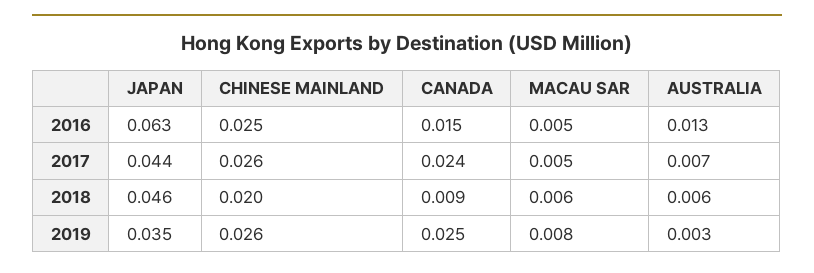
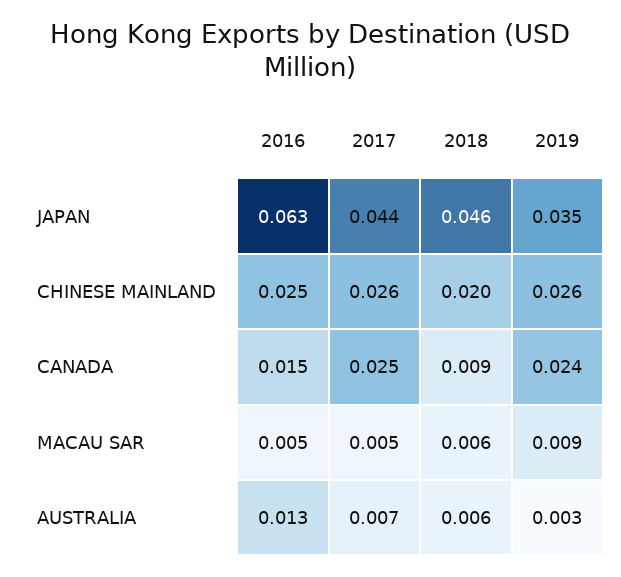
CANADA, 2017: 0.024 -> 0.025
CANADA, 2019: 0.025 -> 0.024
MACAU SAR, 2019: 0.008 -> 0.009

